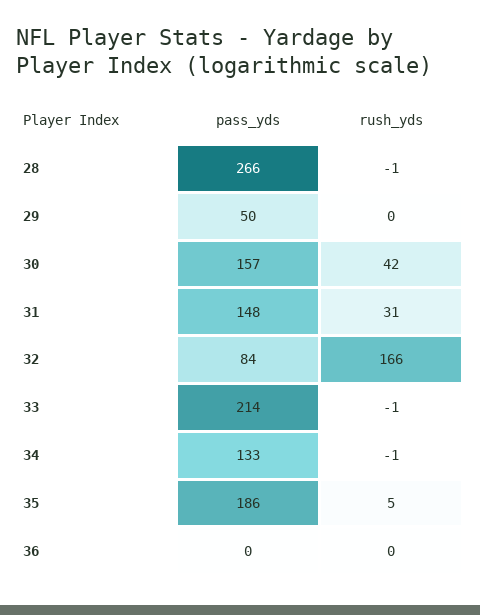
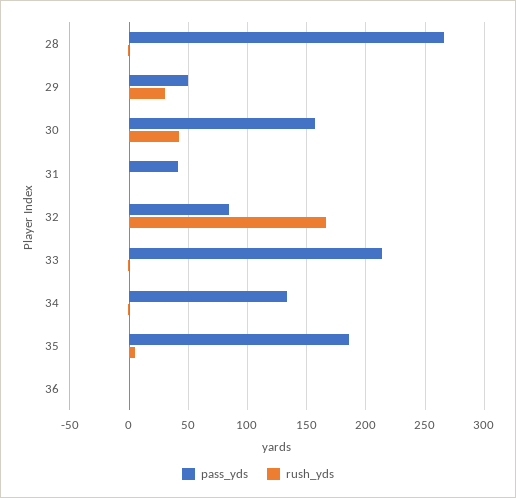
rush_yds, 29: 0 -> 30
pass_yds, 31: 148 -> 40
rush_yds, 31: 31 -> 0

